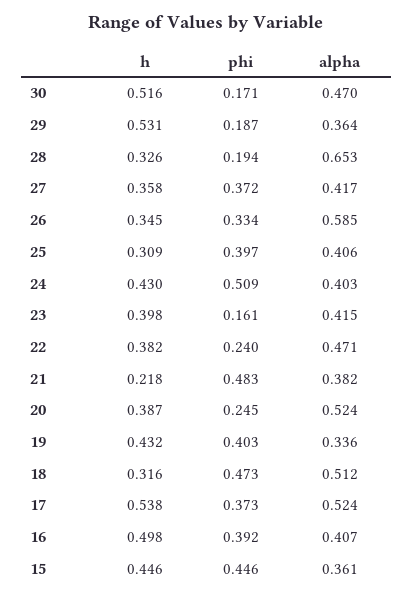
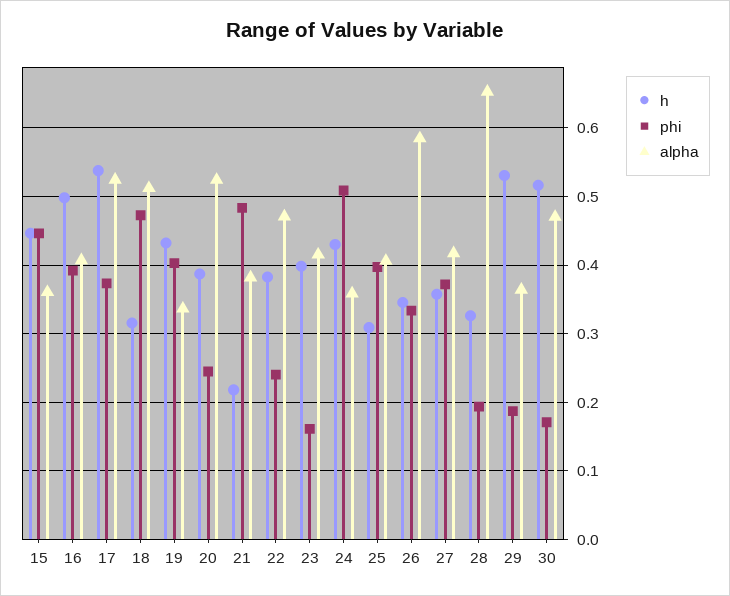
alpha, 24: 0.403 -> 0.36

